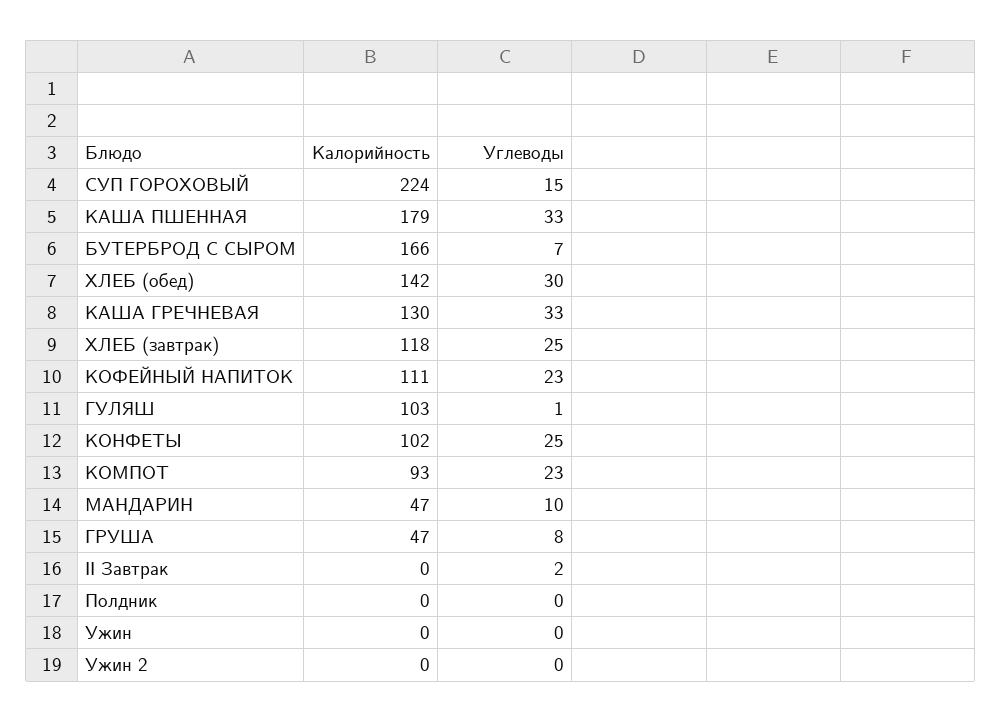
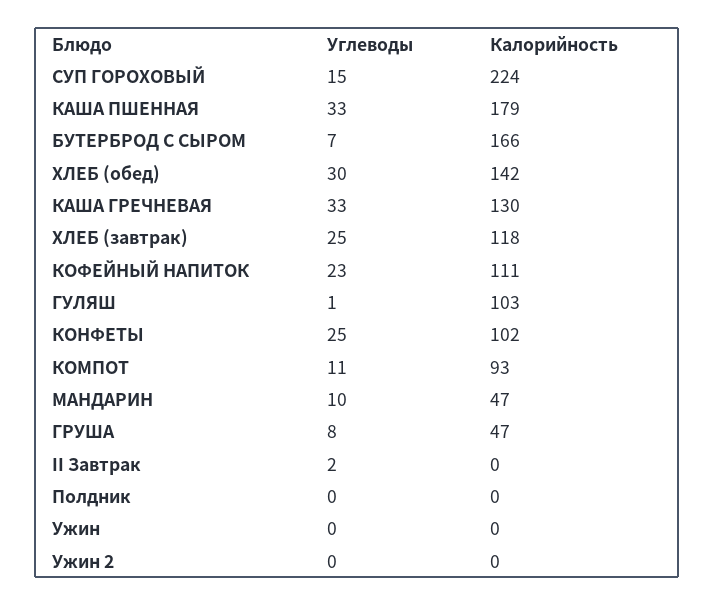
Углеводы, КОМПОТ: 23 -> 11

